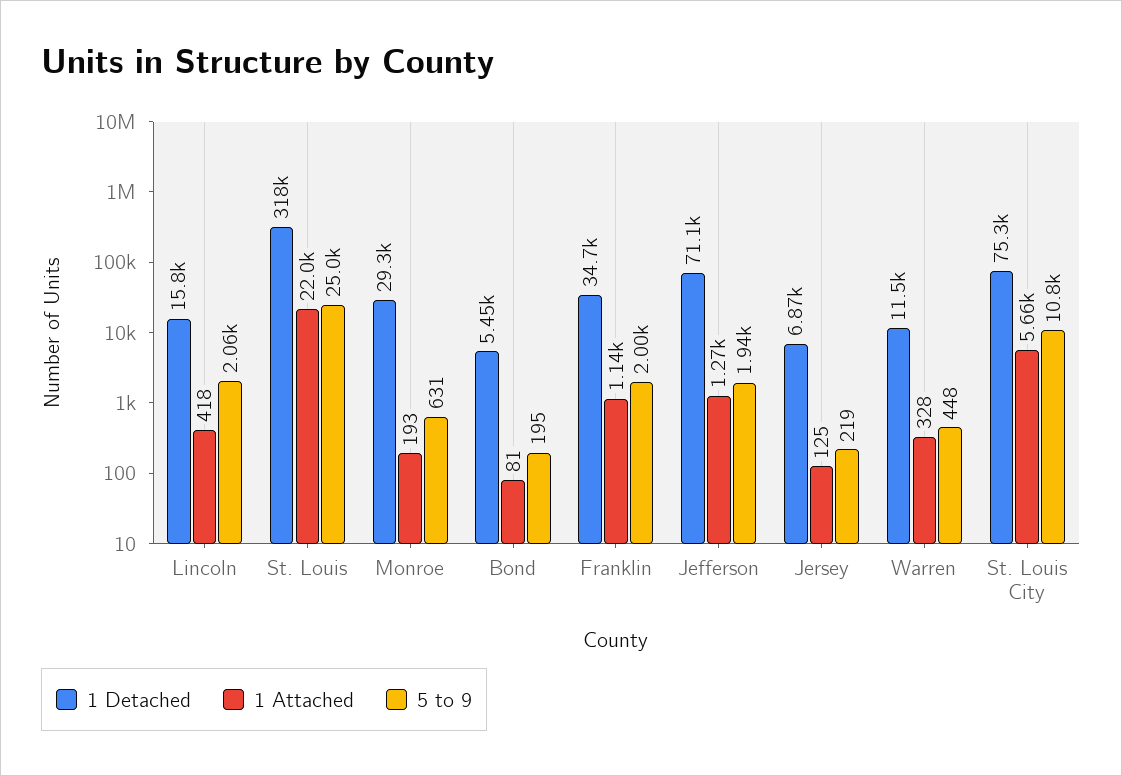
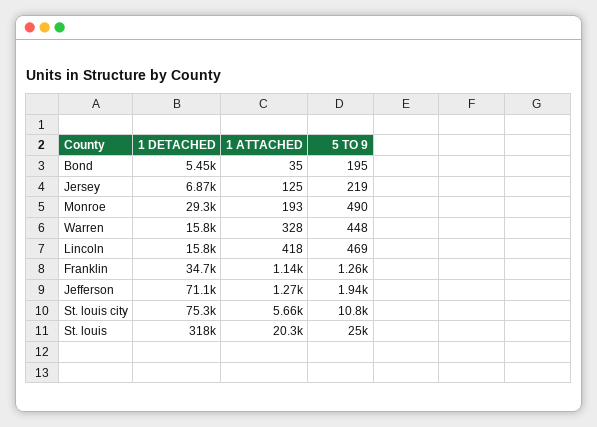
5 to 9, Lincoln: 2060 -> 469
1 Attached, St. Louis: 22000 -> 20300
5 to 9, Monroe: 631 -> 490
1 Attached, Bond: 81 -> 35
5 to 9, Franklin: 2000 -> 1260
1 Detached, Warren: 11500 -> 15800

